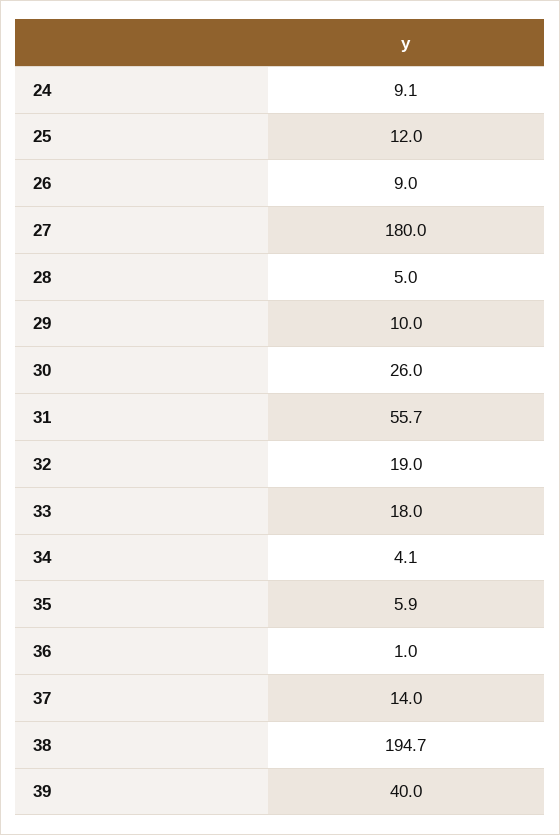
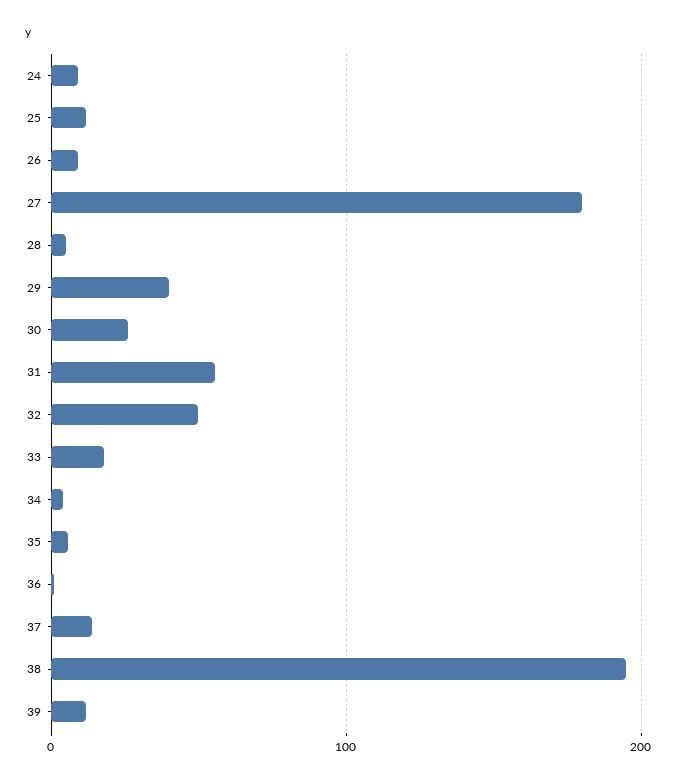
29: 10 -> 40
32: 19 -> 50
39: 40 -> 10

